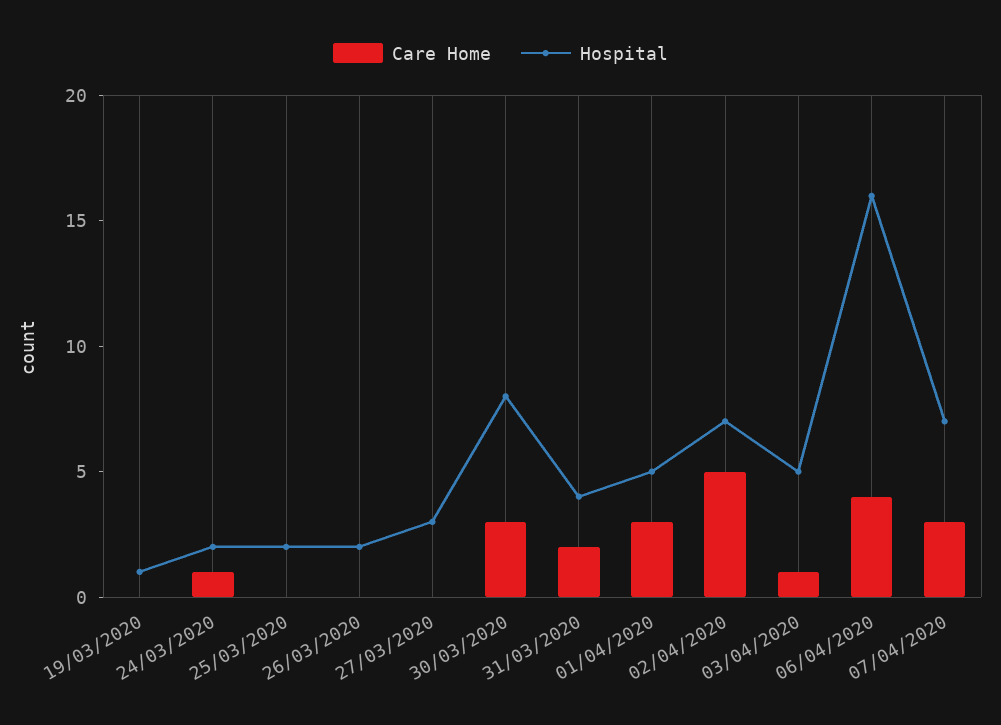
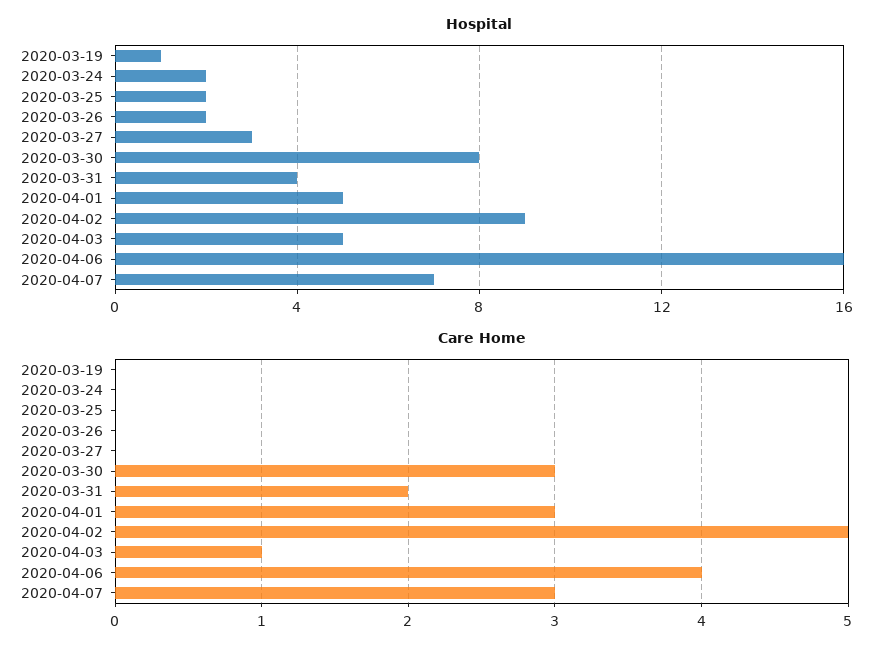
Care Home, 24/03/2020: 1 -> 0
Hospital, 02/04/2020: 7 -> 9

